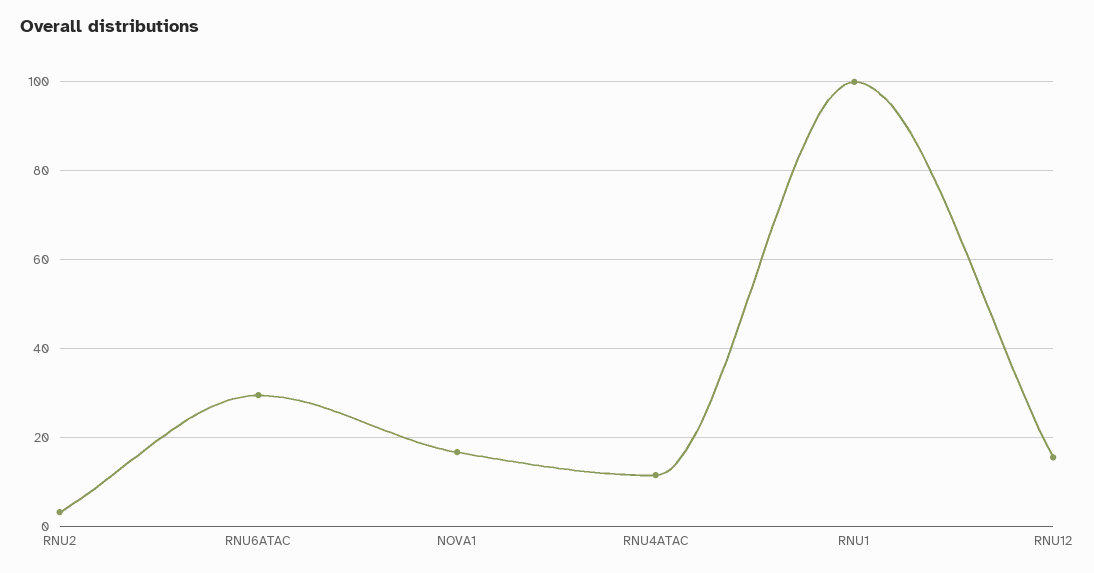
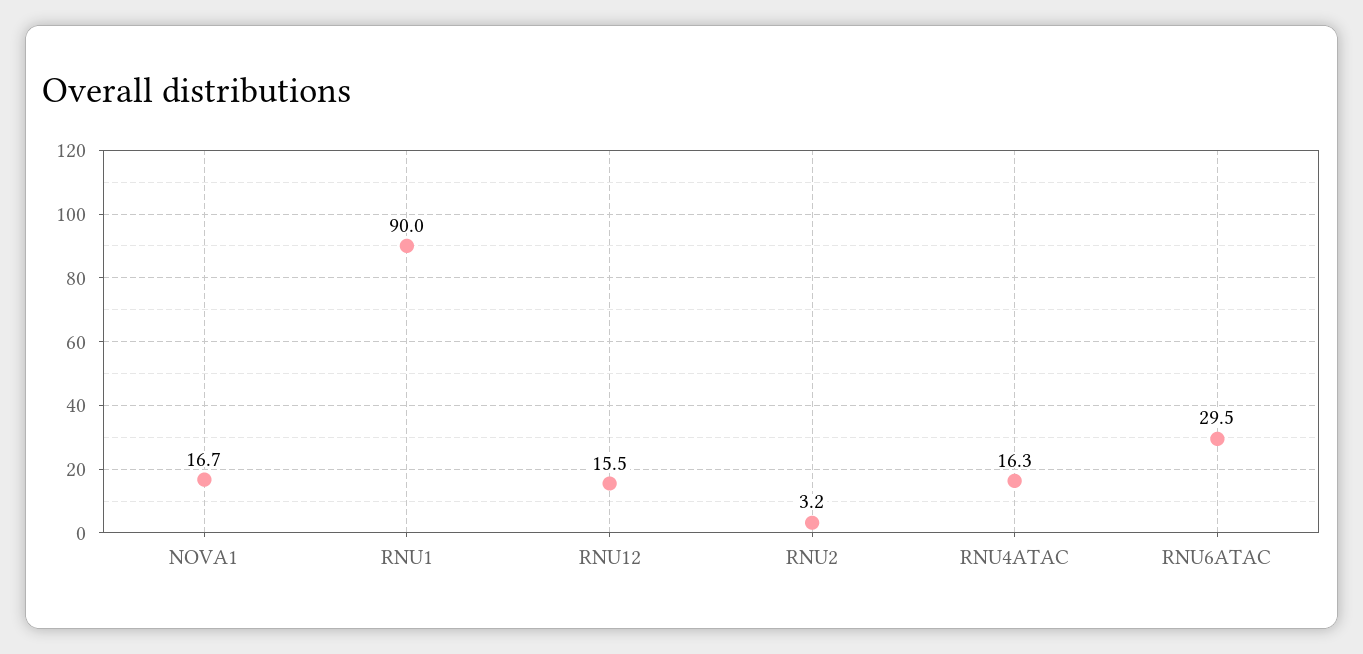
RNU4ATAC: 12 -> 16.3
RNU1: 100 -> 90

